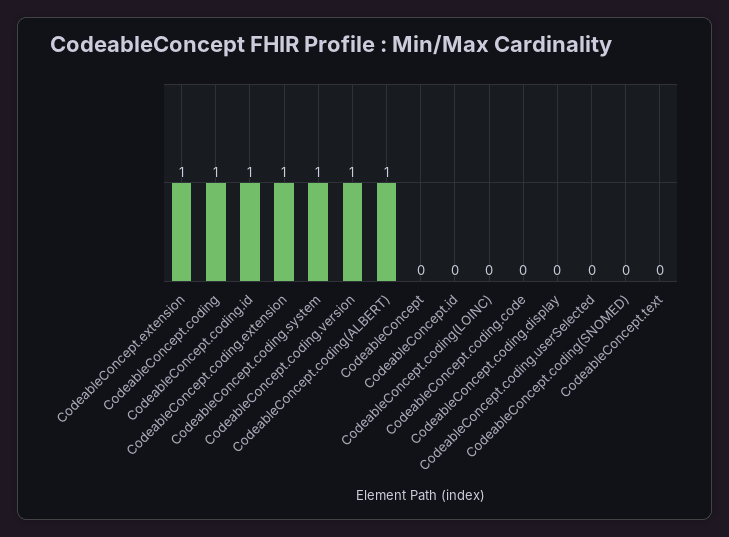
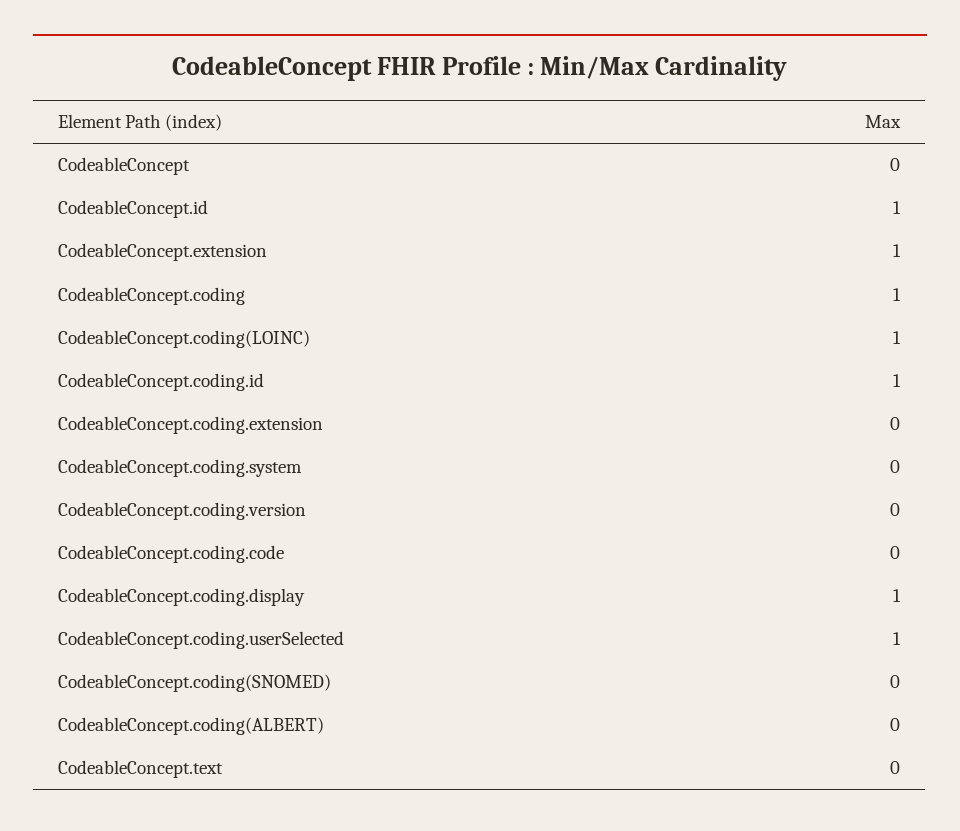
CodeableConcept.coding.extension: 1 -> 0
CodeableConcept.coding.system: 1 -> 0
CodeableConcept.coding.version: 1 -> 0
CodeableConcept.coding(ALBERT): 1 -> 0
CodeableConcept.id: 0 -> 1
CodeableConcept.coding(LOINC): 0 -> 1
CodeableConcept.coding.display: 0 -> 1
CodeableConcept.coding.userSelected: 0 -> 1

